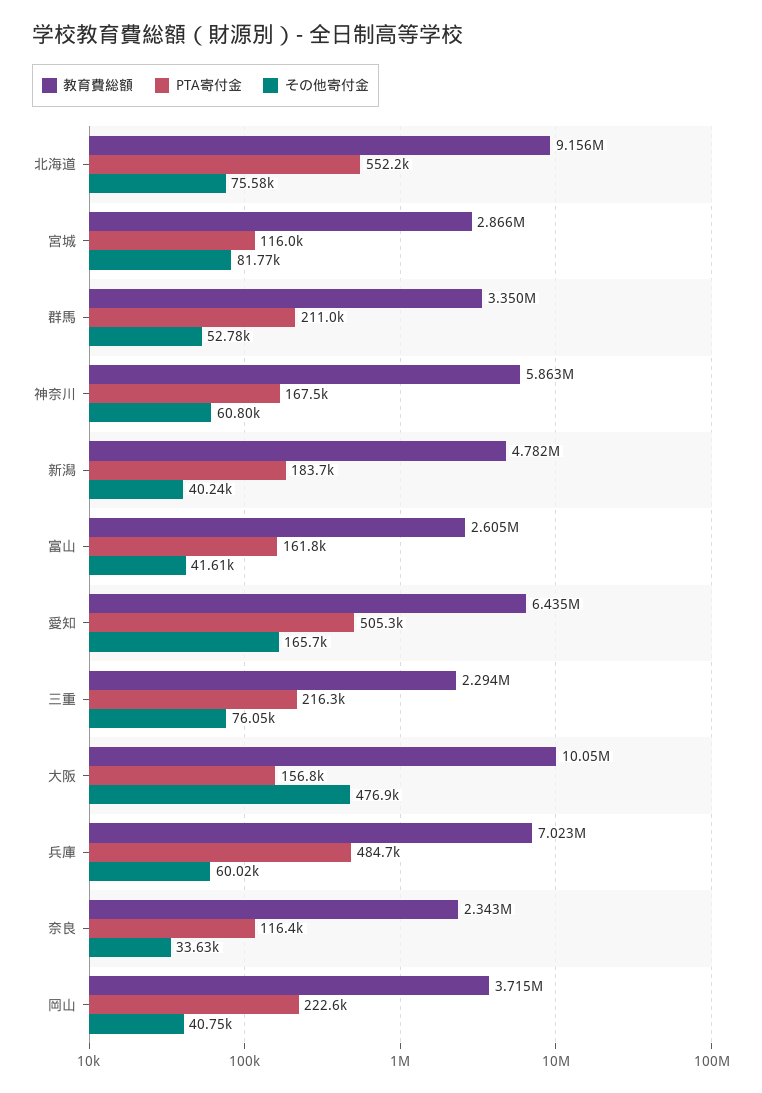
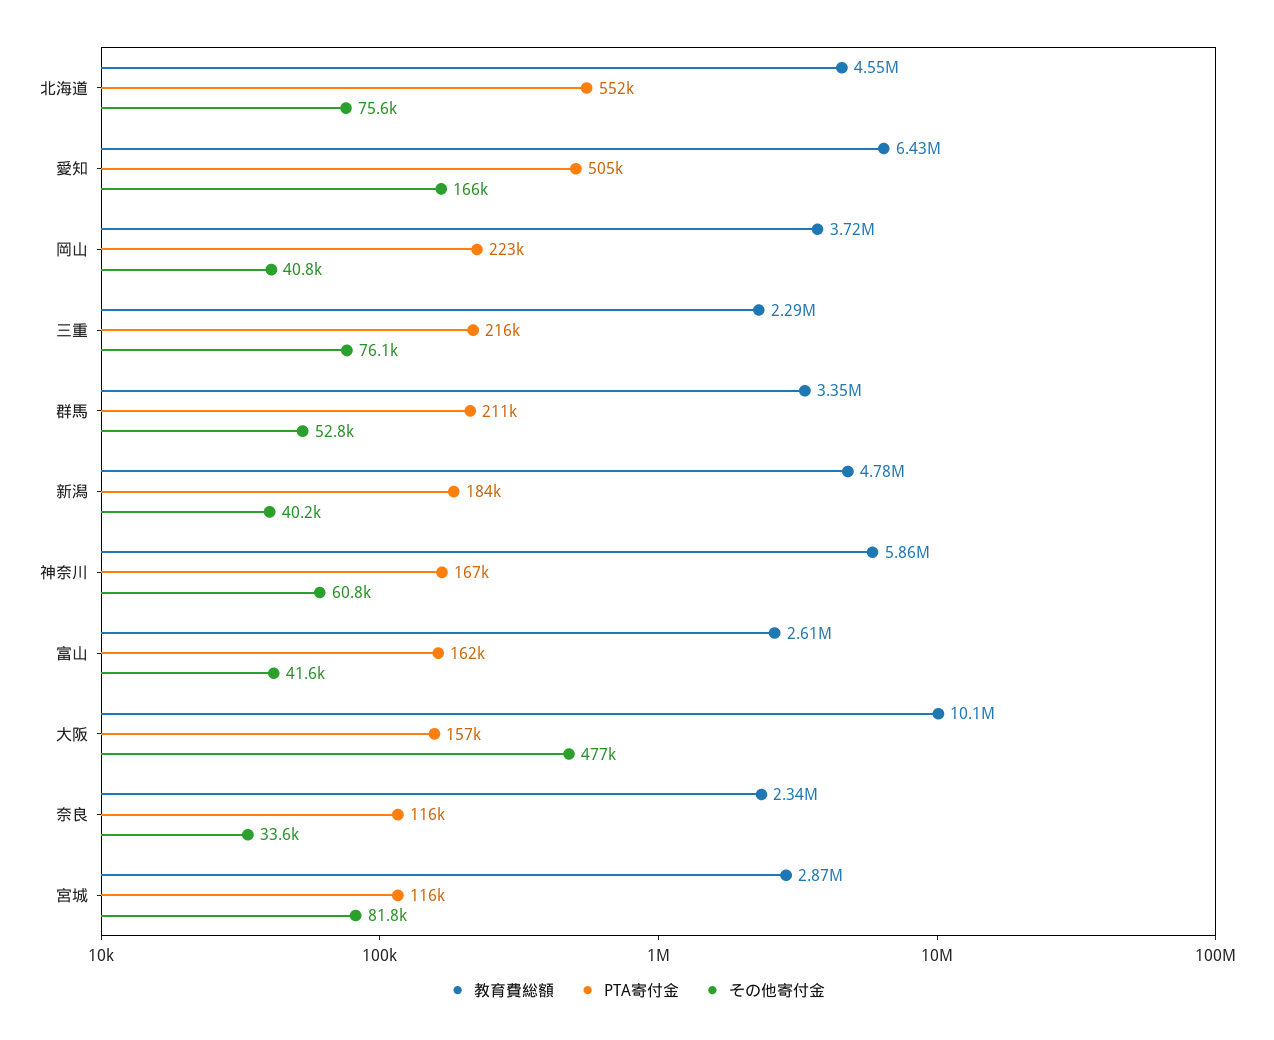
教育費総額, 北海道: 9156000 -> 4550000
教育費総額, 兵庫: 7023000 -> none
PTA寄付金, 兵庫: 484700 -> none
その他寄付金, 兵庫: 60020 -> none

